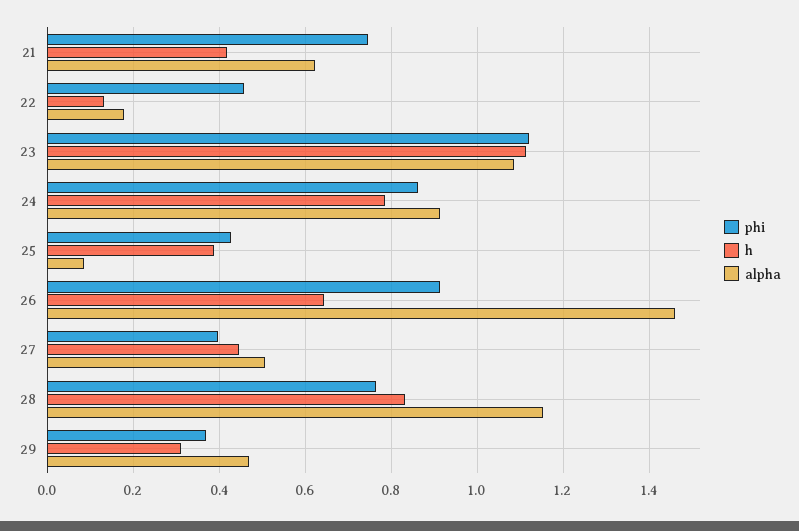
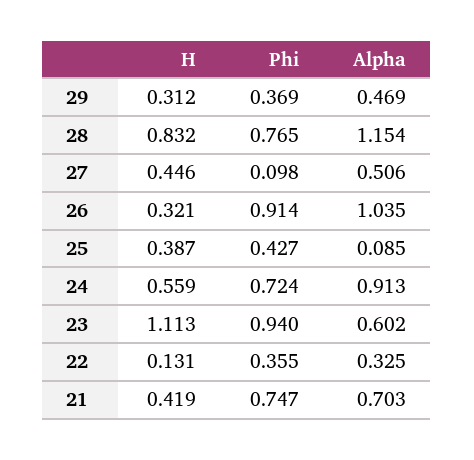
alpha, 21: 0.62 -> 0.703
phi, 22: 0.46 -> 0.355
alpha, 22: 0.18 -> 0.325
phi, 23: 1.12 -> 0.94
alpha, 23: 1.08 -> 0.602
phi, 24: 0.86 -> 0.724
h, 24: 0.78 -> 0.559
h, 26: 0.64 -> 0.321
alpha, 26: 1.46 -> 1.035
phi, 27: 0.4 -> 0.098

